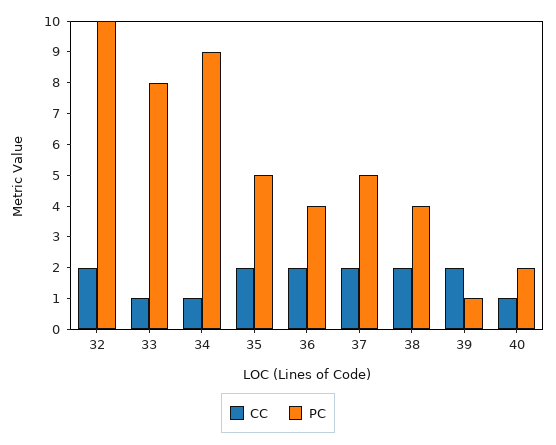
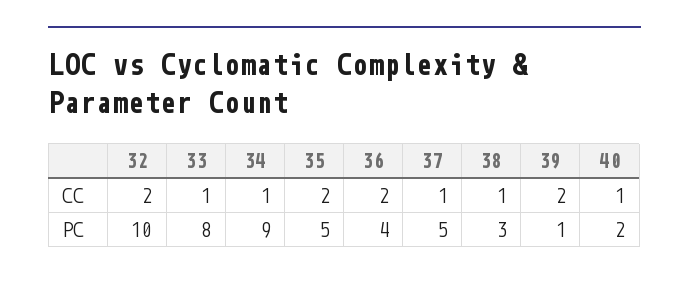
CC, 37: 2 -> 1
CC, 38: 2 -> 1
PC, 38: 4 -> 3

